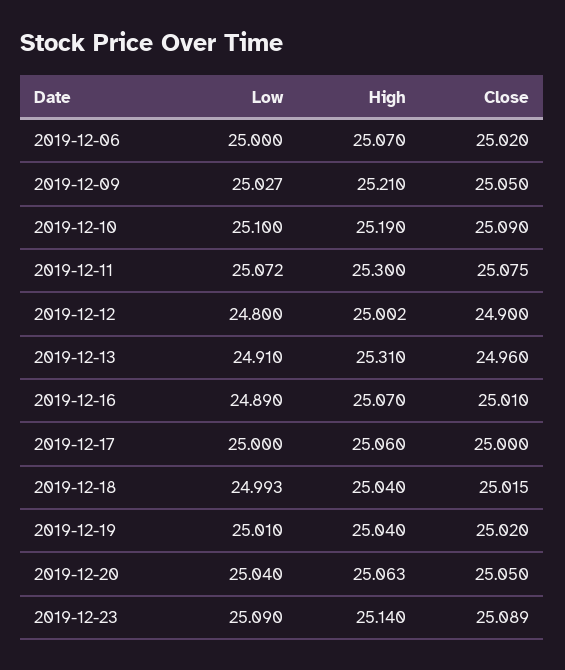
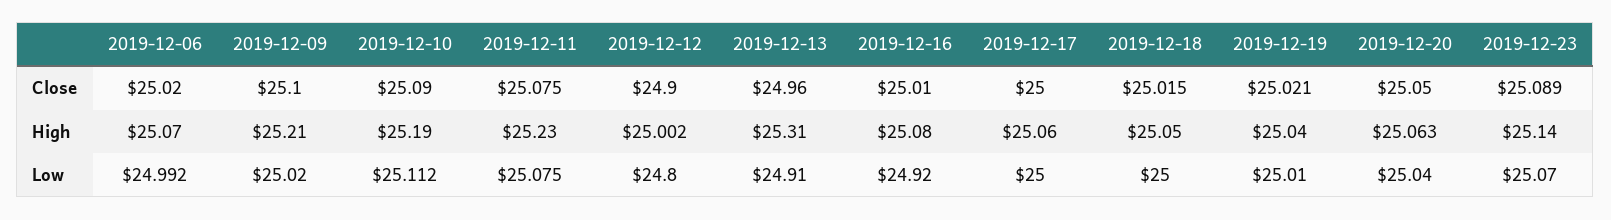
Low, 2019-12-06: 25 -> 24.992
Low, 2019-12-09: 25.027 -> 25.02
Close, 2019-12-09: 25.05 -> 25.1
Low, 2019-12-10: 25.1 -> 25.112
Low, 2019-12-11: 25.072 -> 25.075
High, 2019-12-11: 25.3 -> 25.23
Low, 2019-12-16: 24.89 -> 24.92
High, 2019-12-16: 25.07 -> 25.08
Low, 2019-12-18: 24.993 -> 25
High, 2019-12-18: 25.04 -> 25.05
Close, 2019-12-19: 25.02 -> 25.021
Low, 2019-12-23: 25.09 -> 25.07

